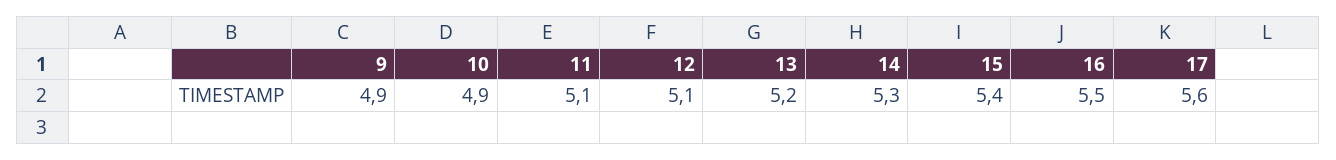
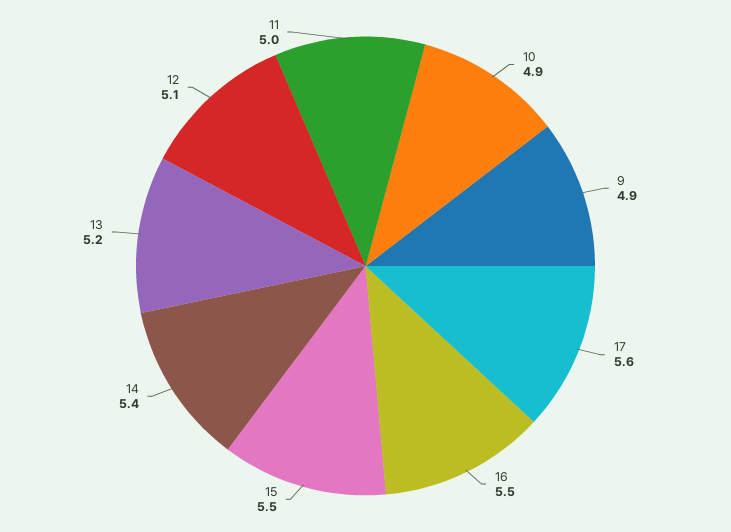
11: 5.1 -> 5
14: 5.3 -> 5.4
15: 5.4 -> 5.5

